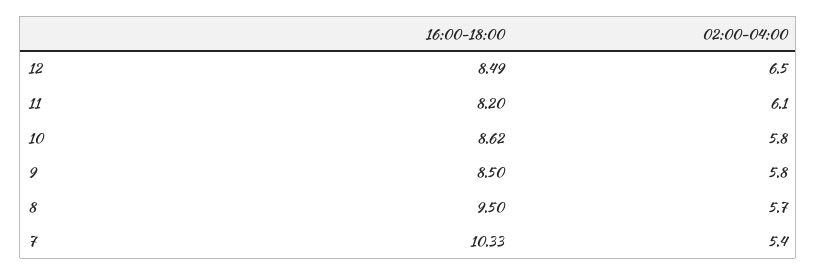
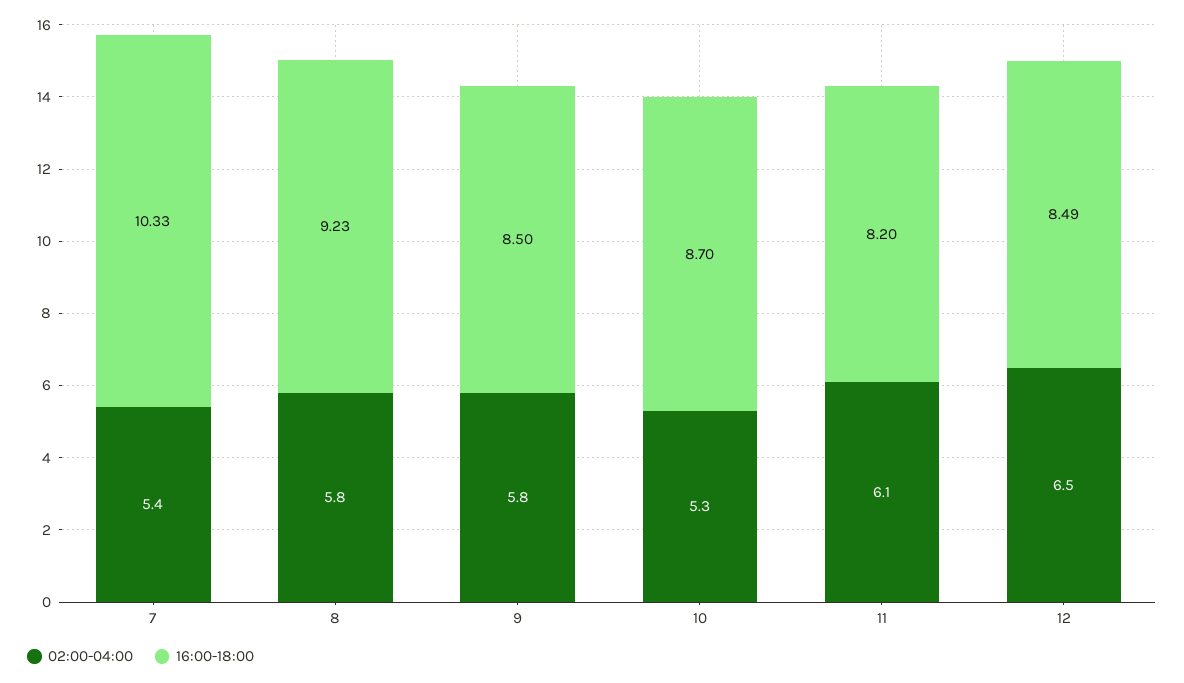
16:00-18:00, 10: 8.62 -> 8.7
02:00-04:00, 10: 5.8 -> 5.3
16:00-18:00, 8: 9.5 -> 9.23
02:00-04:00, 8: 5.7 -> 5.8

